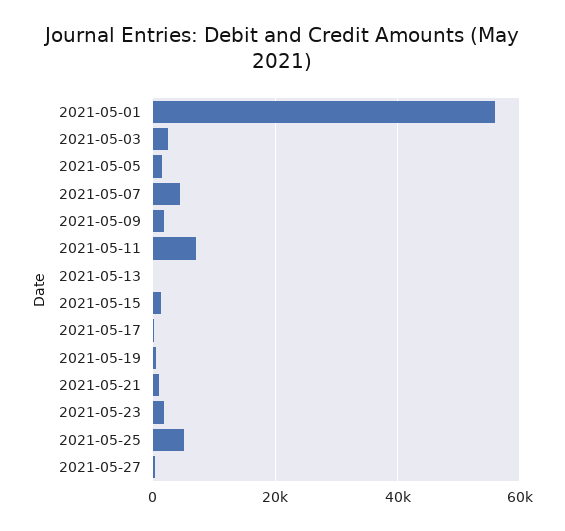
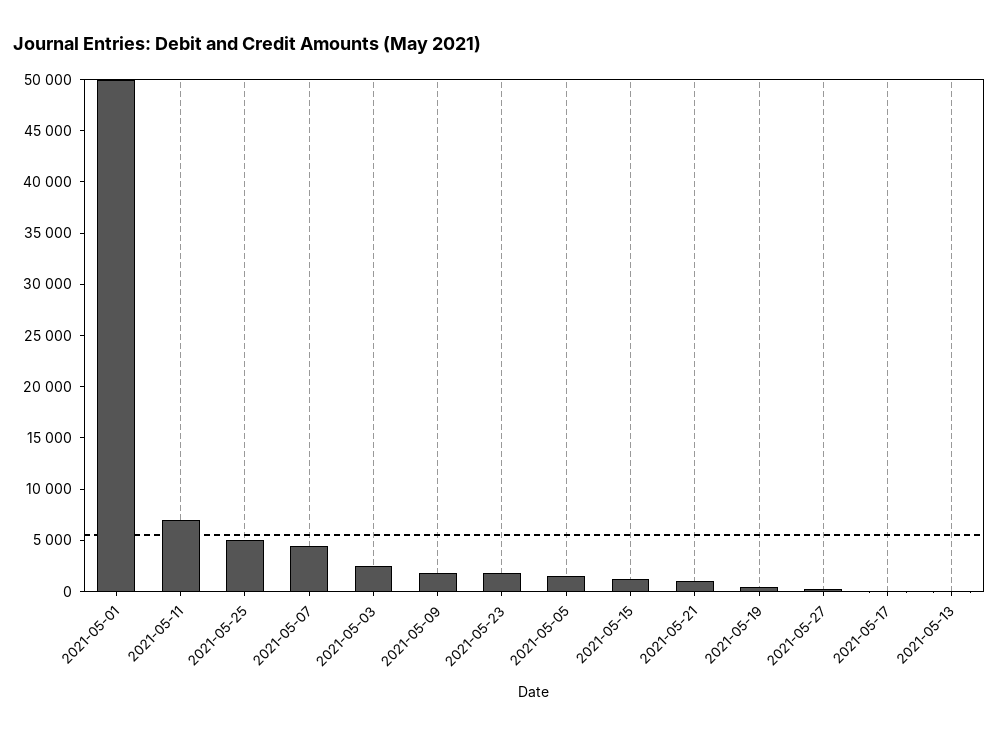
2021-05-01: 56000 -> 50000

